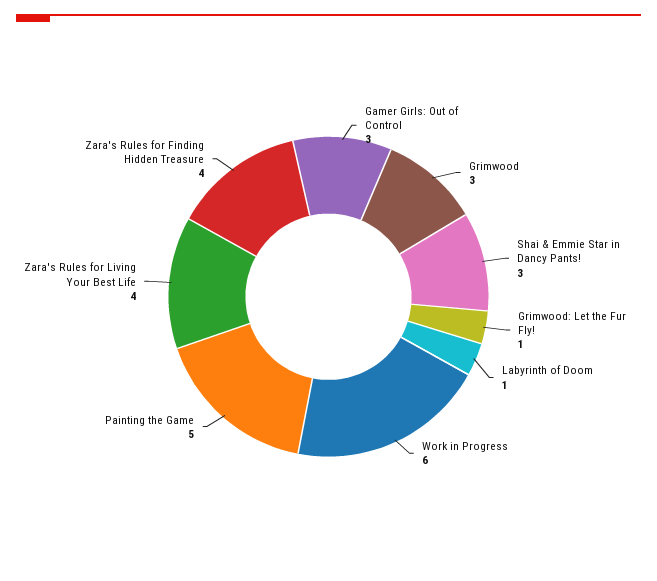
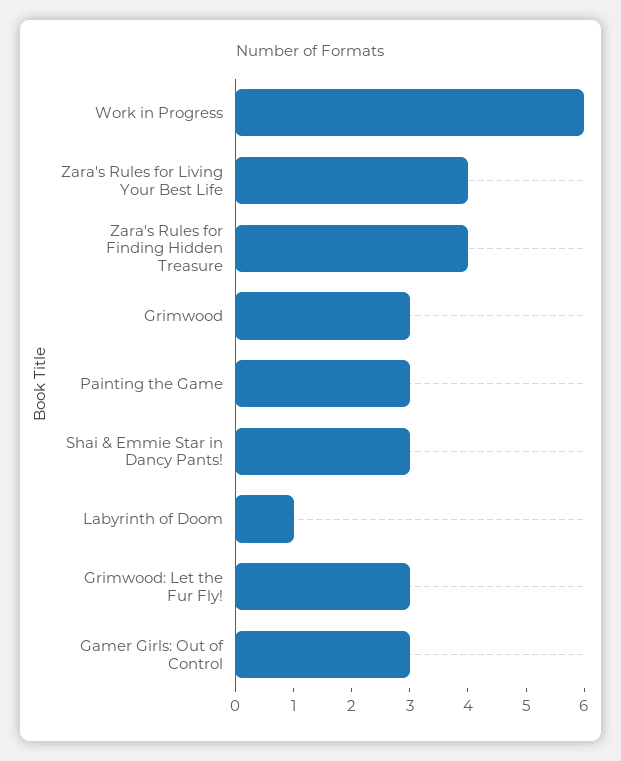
Grimwood: Let the Fur Fly!: 1 -> 3
Painting the Game: 5 -> 3

